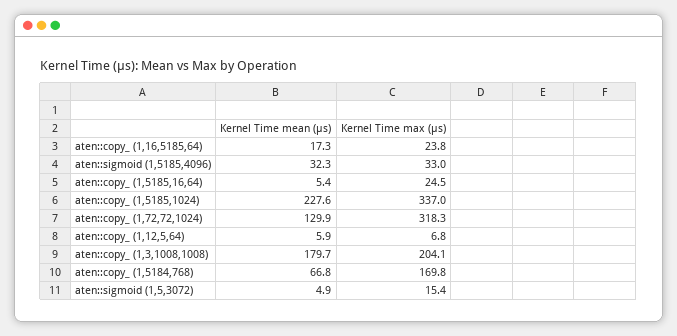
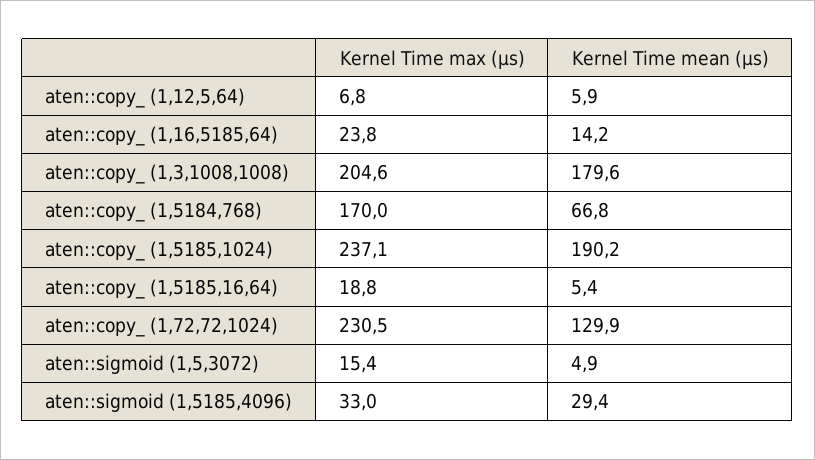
Kernel Time mean (µs), aten::copy_ (1,16,5185,64): 17.3 -> 14.2
Kernel Time mean (µs), aten::sigmoid (1,5185,4096): 32.3 -> 29.4
Kernel Time max (µs), aten::copy_ (1,5185,16,64): 24.5 -> 18.8
Kernel Time mean (µs), aten::copy_ (1,5185,1024): 227.6 -> 190.2
Kernel Time max (µs), aten::copy_ (1,5185,1024): 337 -> 237.1
Kernel Time max (µs), aten::copy_ (1,72,72,1024): 318.3 -> 230.5
Kernel Time mean (µs), aten::copy_ (1,3,1008,1008): 179.7 -> 179.6
Kernel Time max (µs), aten::copy_ (1,3,1008,1008): 204.1 -> 204.6
Kernel Time max (µs), aten::copy_ (1,5184,768): 169.8 -> 170

